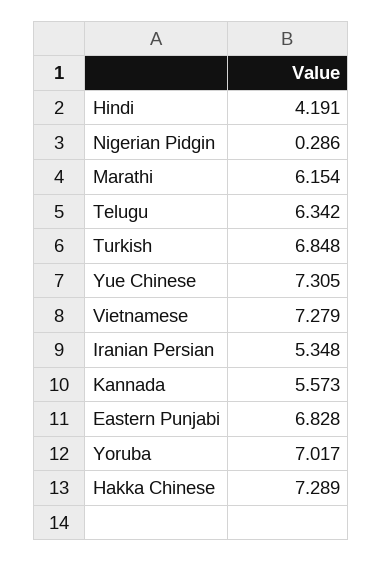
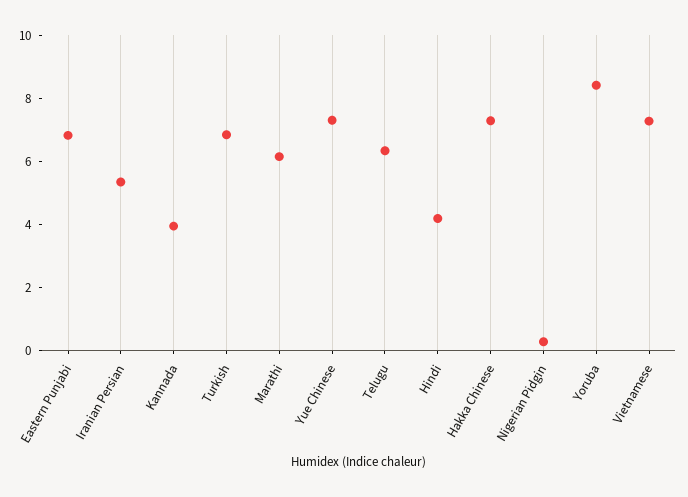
Kannada: 5.573 -> 4
Yoruba: 7.017 -> 8.5

